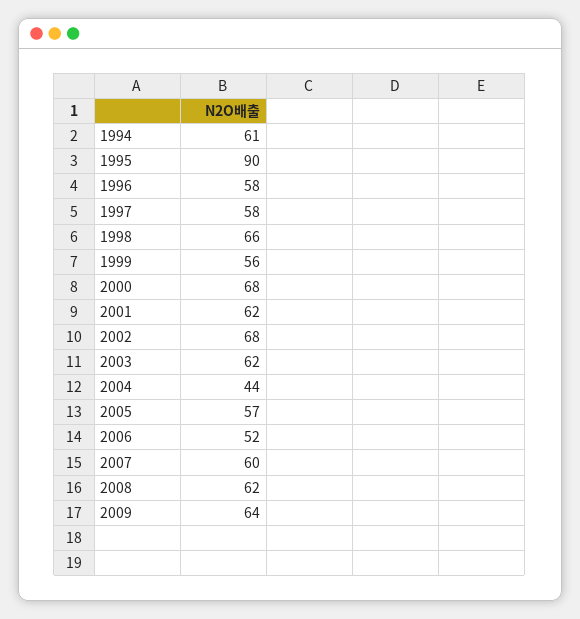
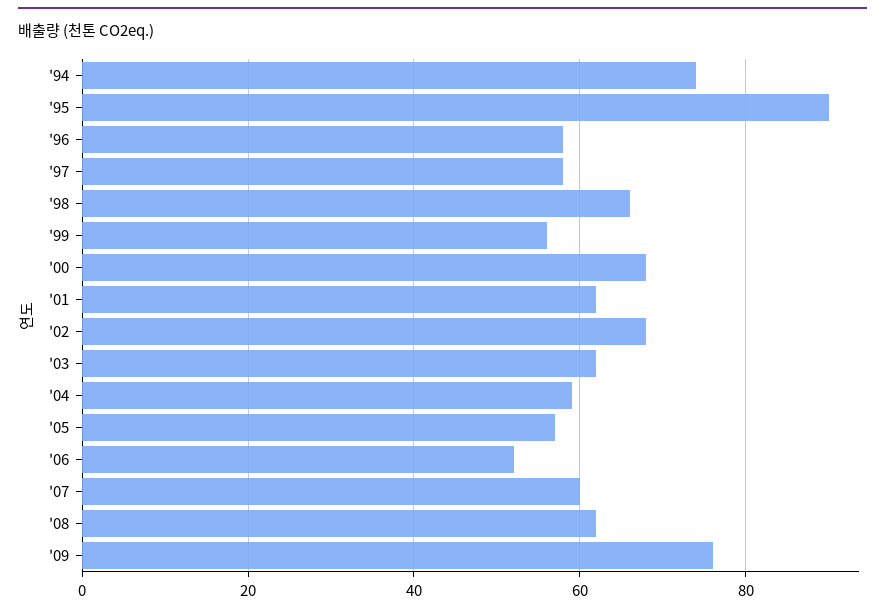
1994: 61 -> 75
2004: 44 -> 60
2009: 64 -> 75

